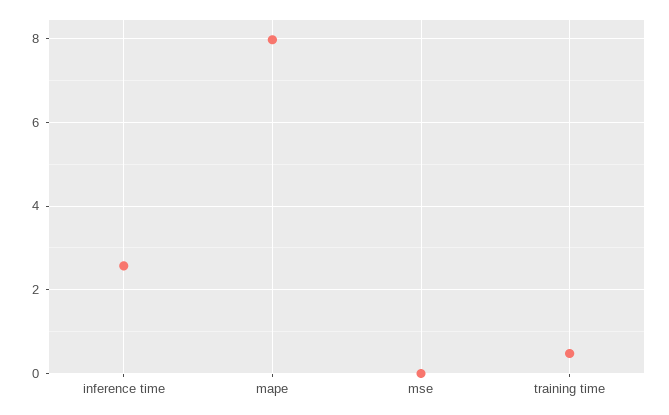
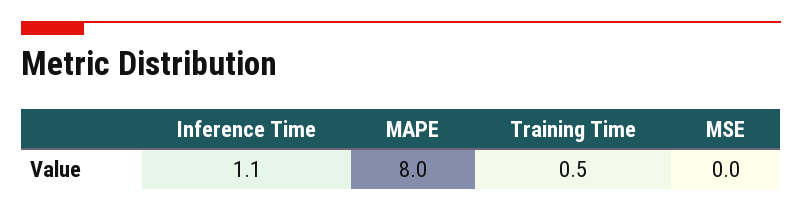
inference time: 2.6 -> 1.1

